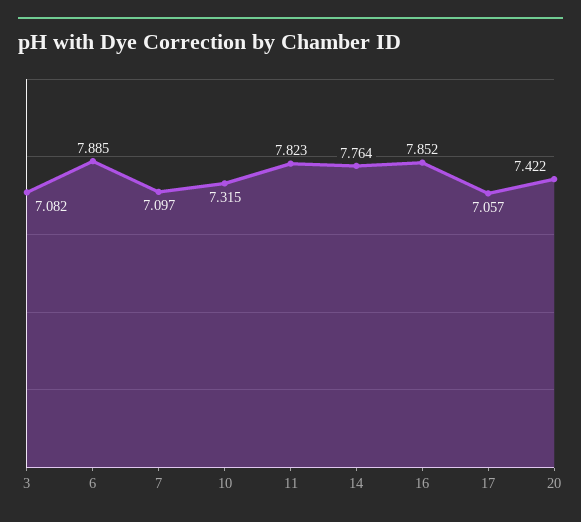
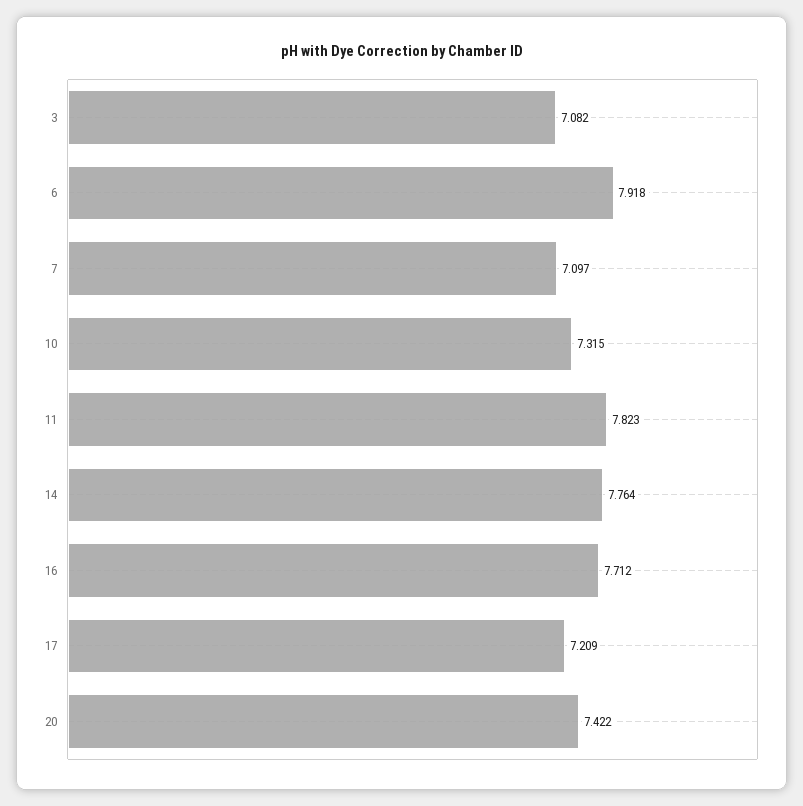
6: 7.885 -> 7.918
16: 7.852 -> 7.712
17: 7.057 -> 7.209

